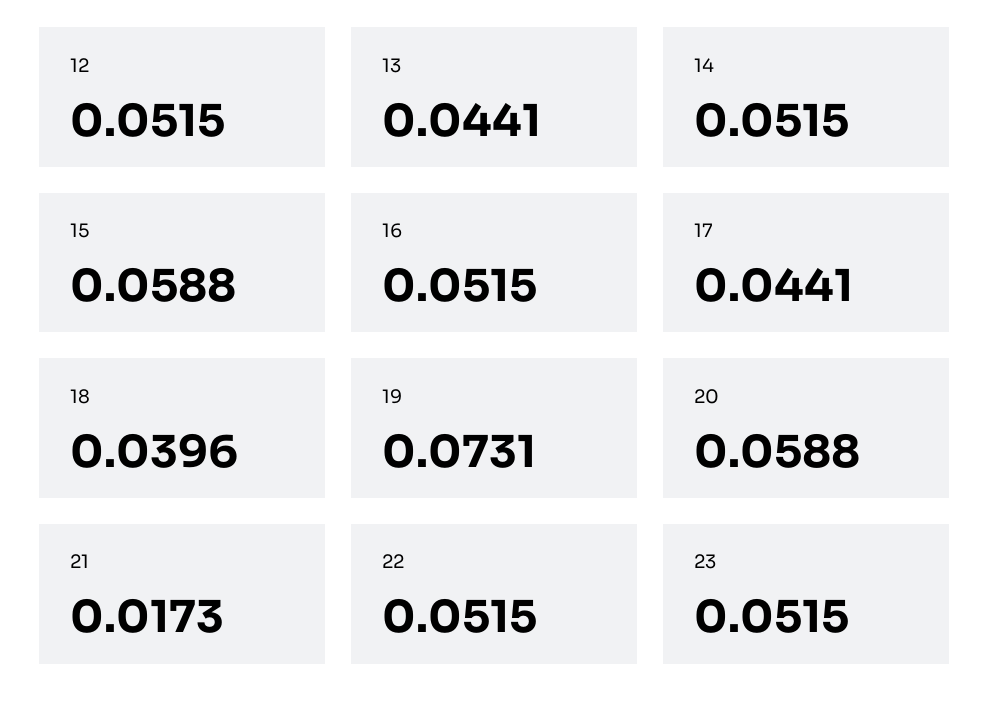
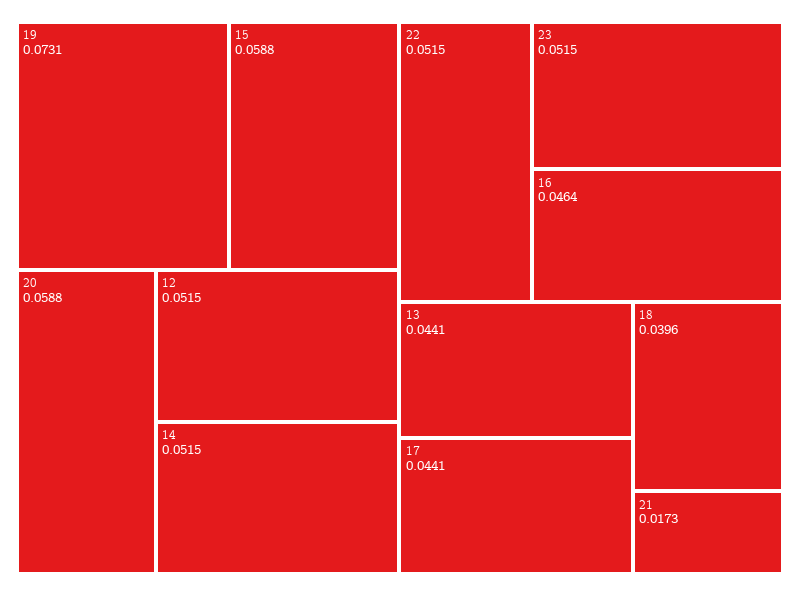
16: 0.0515 -> 0.0464

